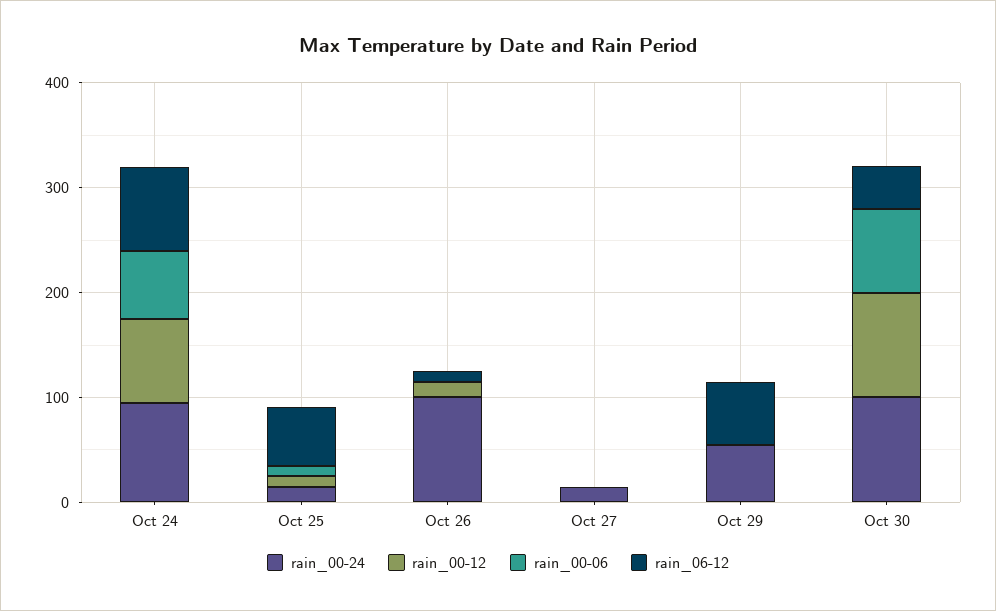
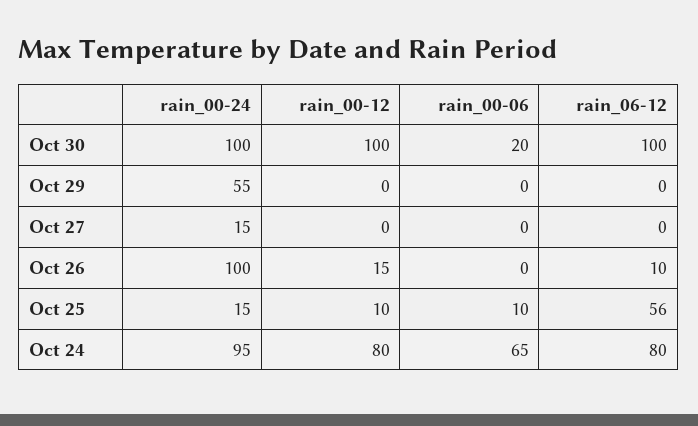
rain_06-12, Oct 29: 60 -> 0
rain_00-06, Oct 30: 80 -> 20
rain_06-12, Oct 30: 40 -> 100

